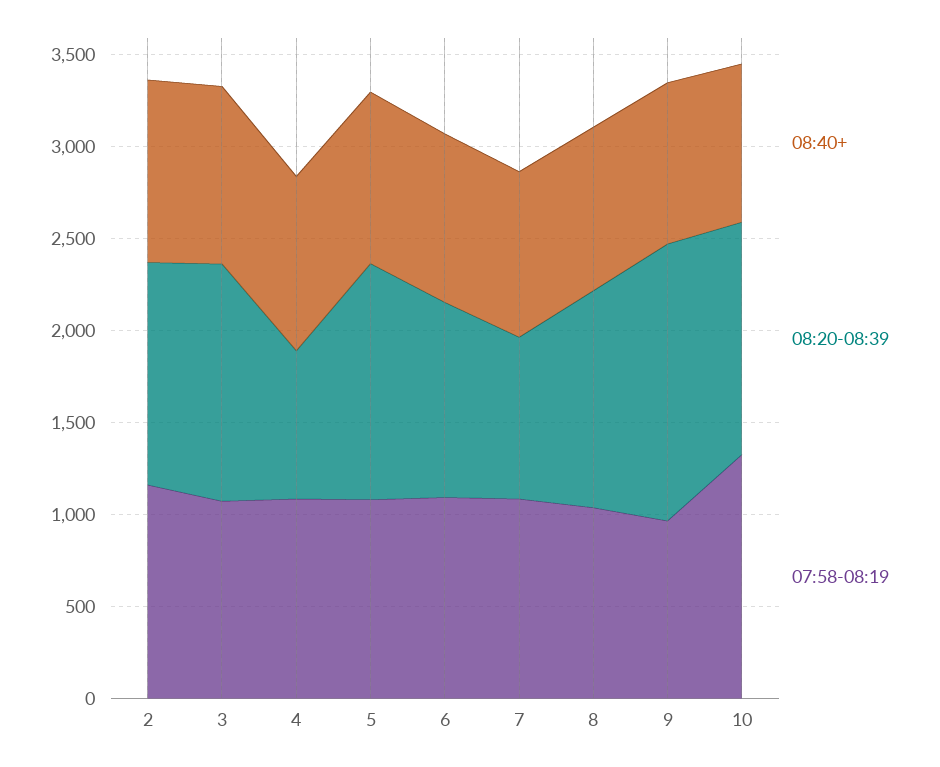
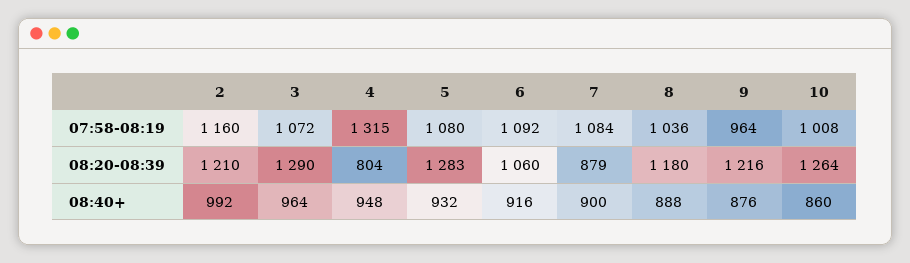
07:58-08:19, 4: 1100 -> 1315
08:20-08:39, 9: 1500 -> 1216
07:58-08:19, 10: 1300 -> 1008

